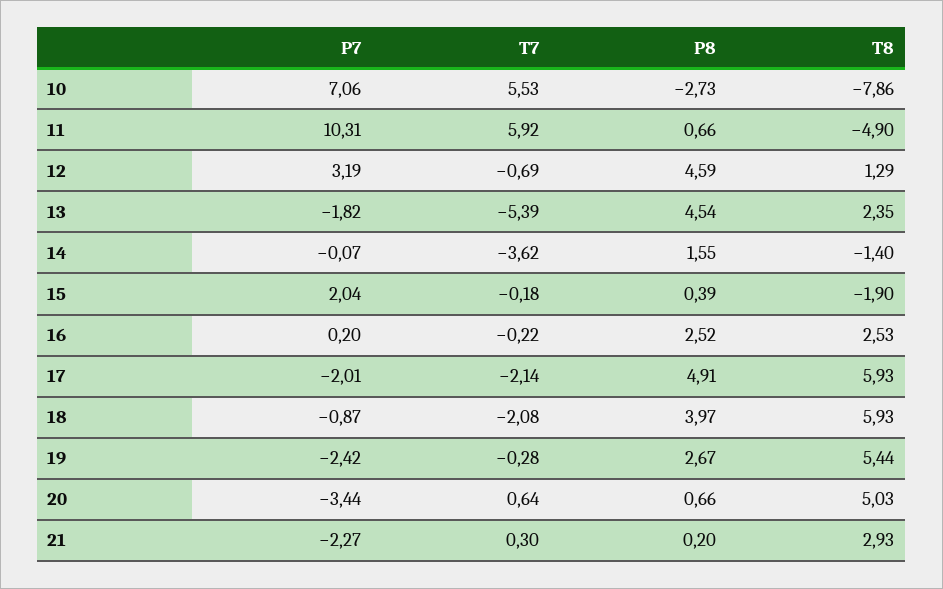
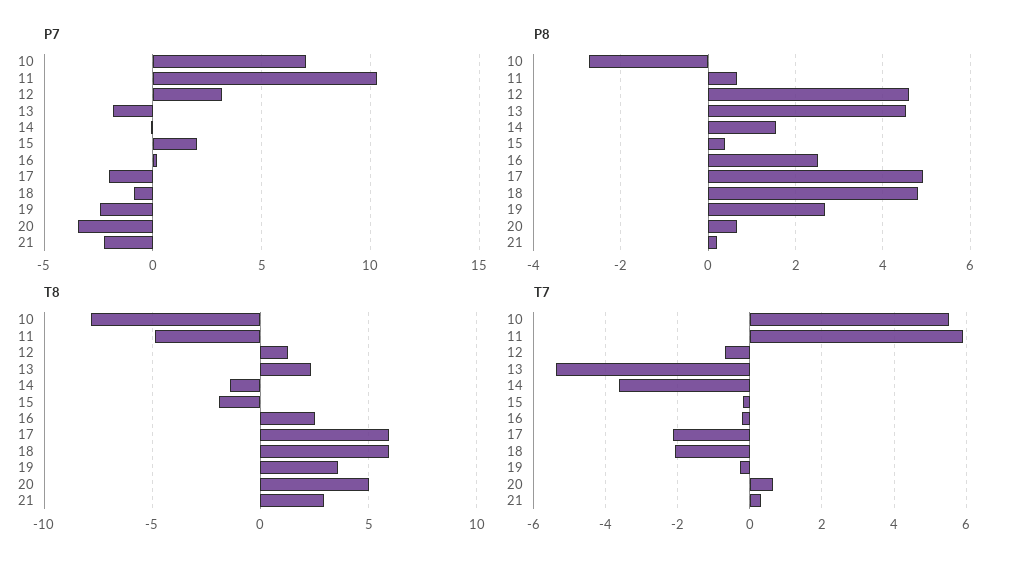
P8, 18: 3.97 -> 4.8
T8, 19: 5.44 -> 3.5

